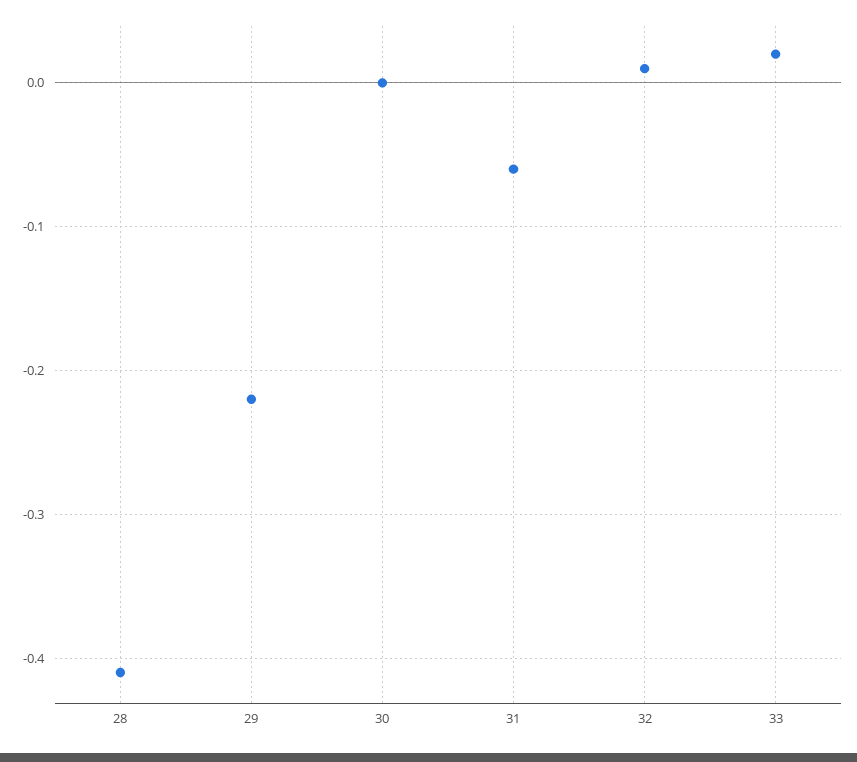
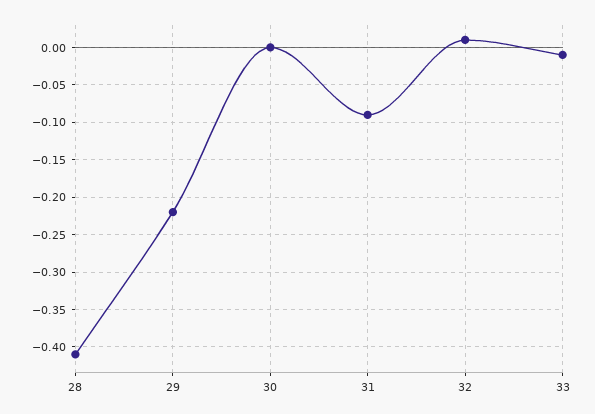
31: -0.06 -> -0.09
33: 0.02 -> -0.01

